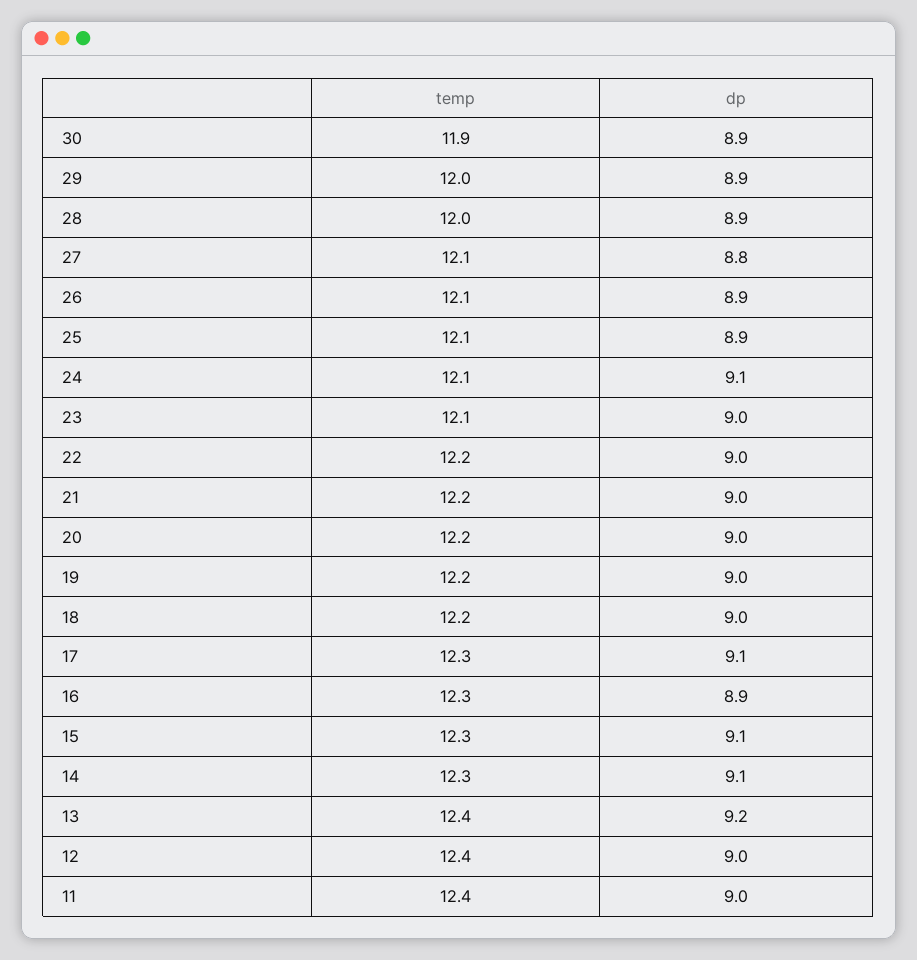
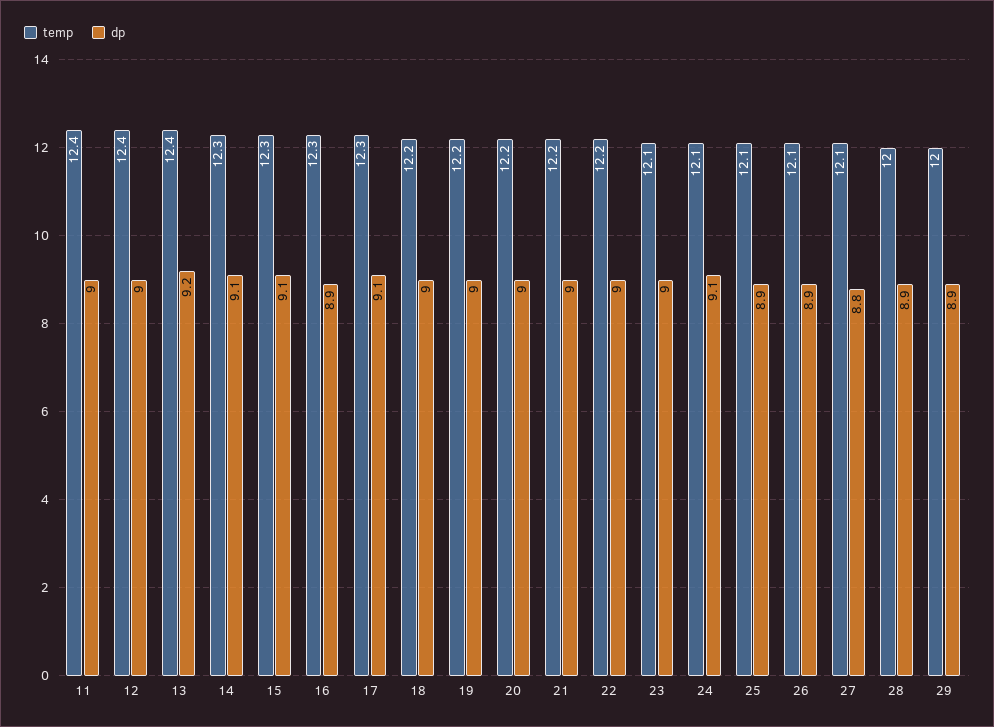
temp, 30: 11.9 -> none
dp, 30: 8.9 -> none

